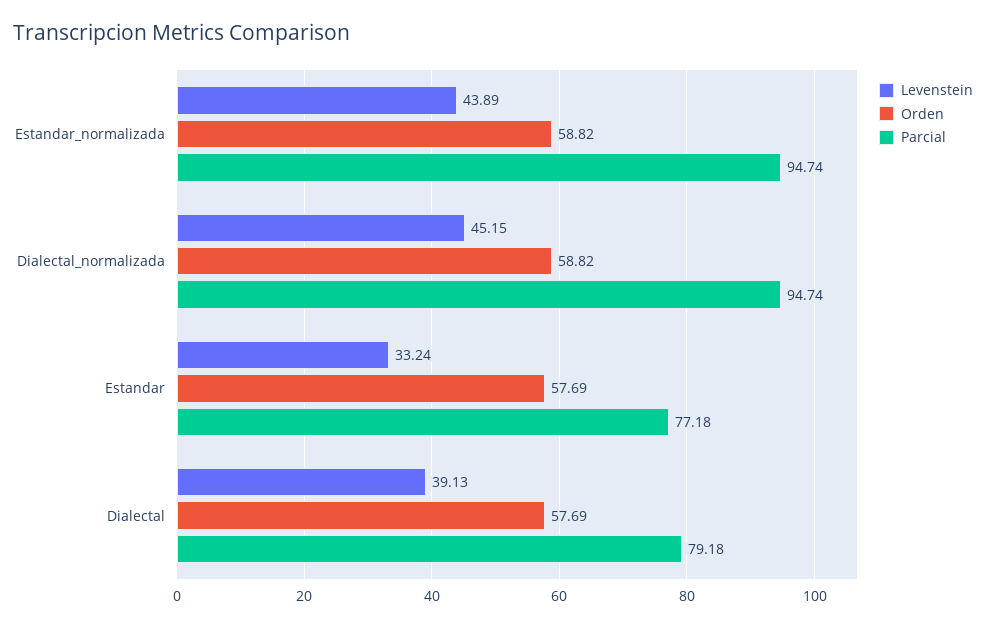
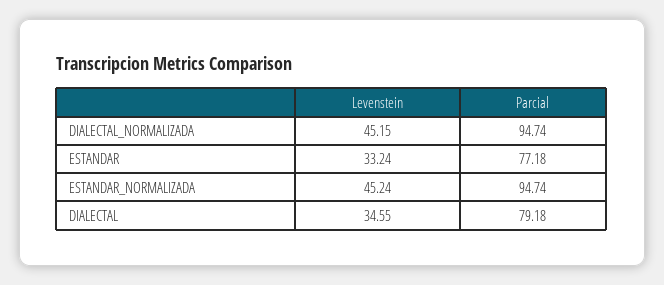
Levenstein, Estandar_normalizada: 43.89 -> 45.24
Orden, Estandar_normalizada: 58.82 -> none
Orden, Dialectal_normalizada: 58.82 -> none
Orden, Estandar: 57.69 -> none
Levenstein, Dialectal: 39.13 -> 34.55
Orden, Dialectal: 57.69 -> none

